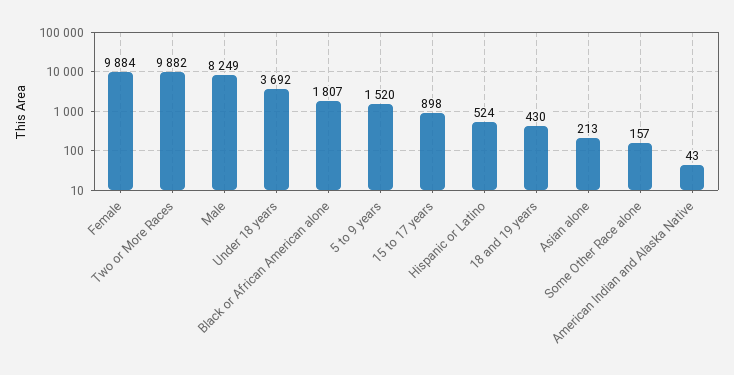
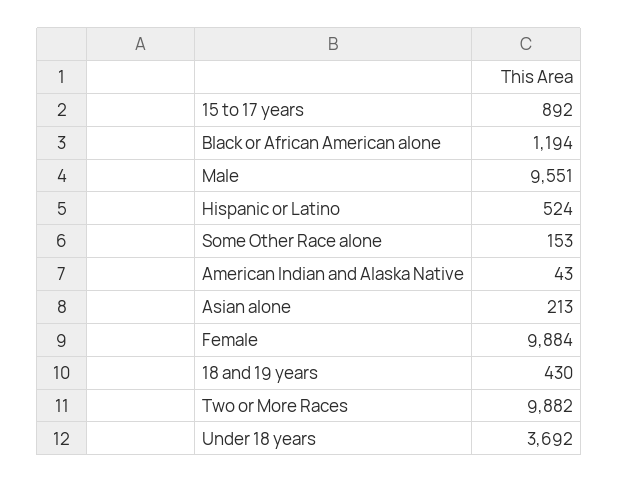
Male: 8249 -> 9551
Black or African American alone: 1807 -> 1194
5 to 9 years: 1520 -> none
15 to 17 years: 898 -> 892
Some Other Race alone: 157 -> 153

